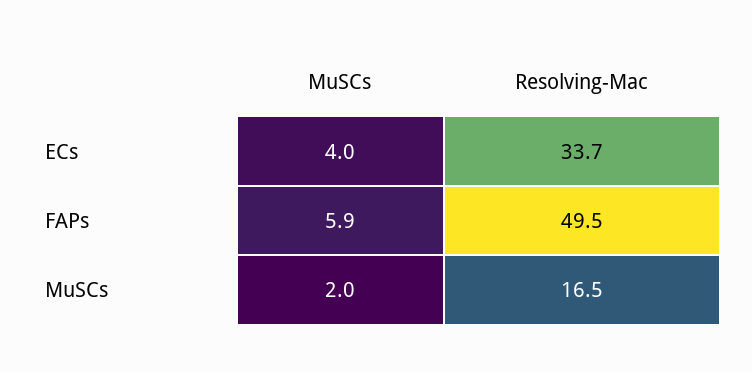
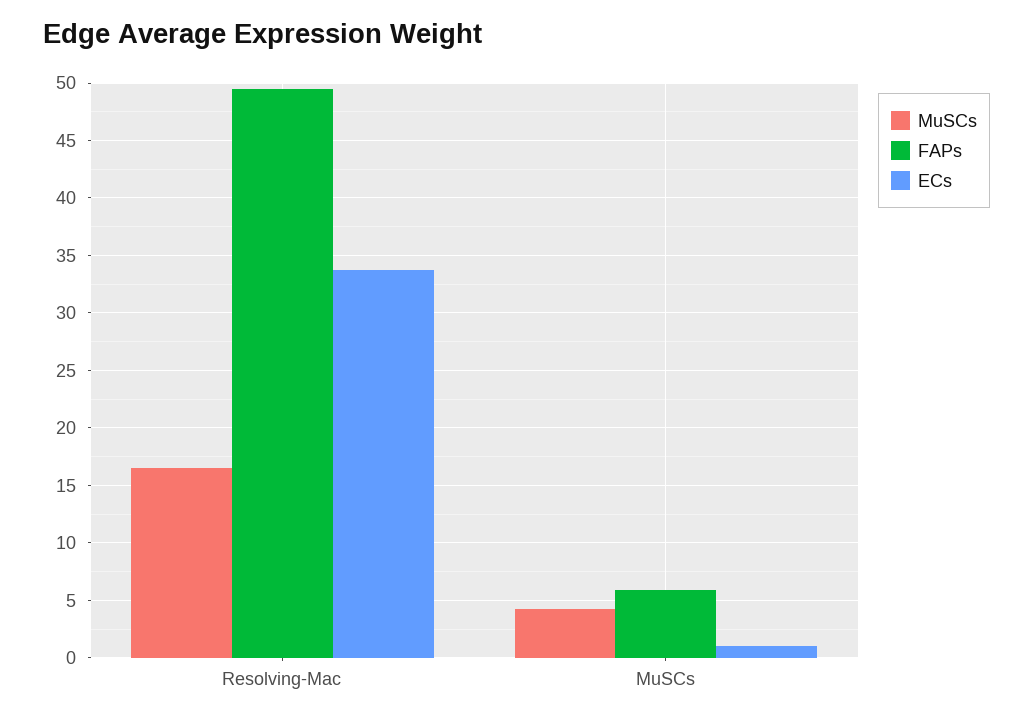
ECs, MuSCs: 4 -> 1
MuSCs, MuSCs: 2 -> 4

